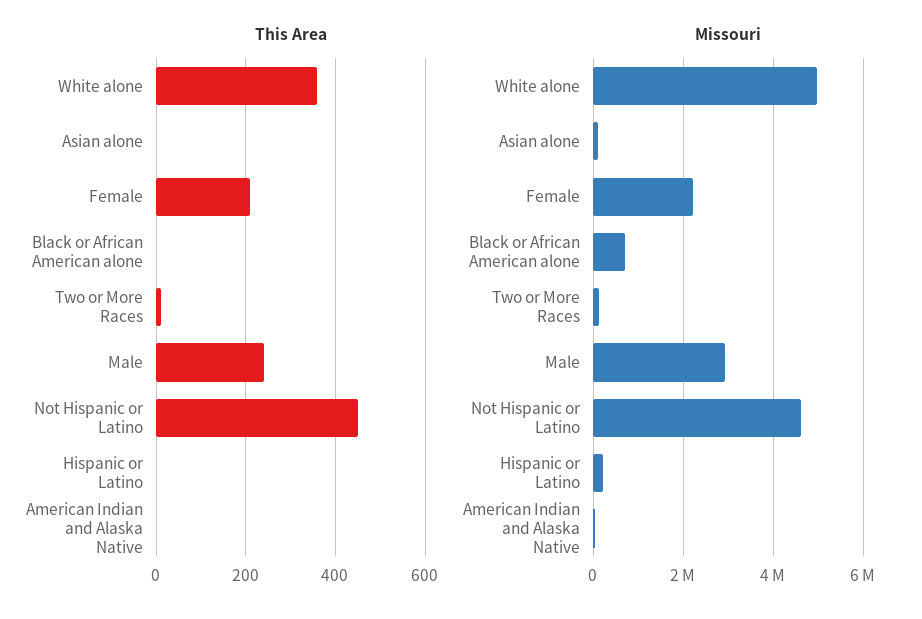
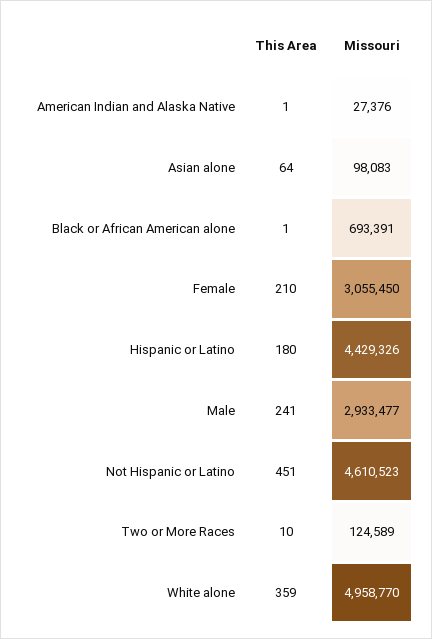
This Area, Asian alone: 0 -> 64
This Area, Hispanic or Latino: 0 -> 180
Missouri, Female: 2200000 -> 3055450
Missouri, Hispanic or Latino: 200000 -> 4429326

